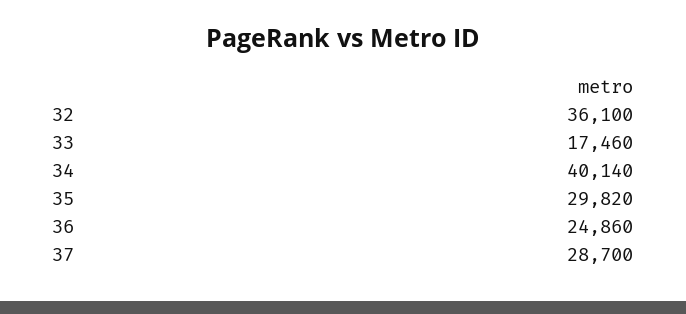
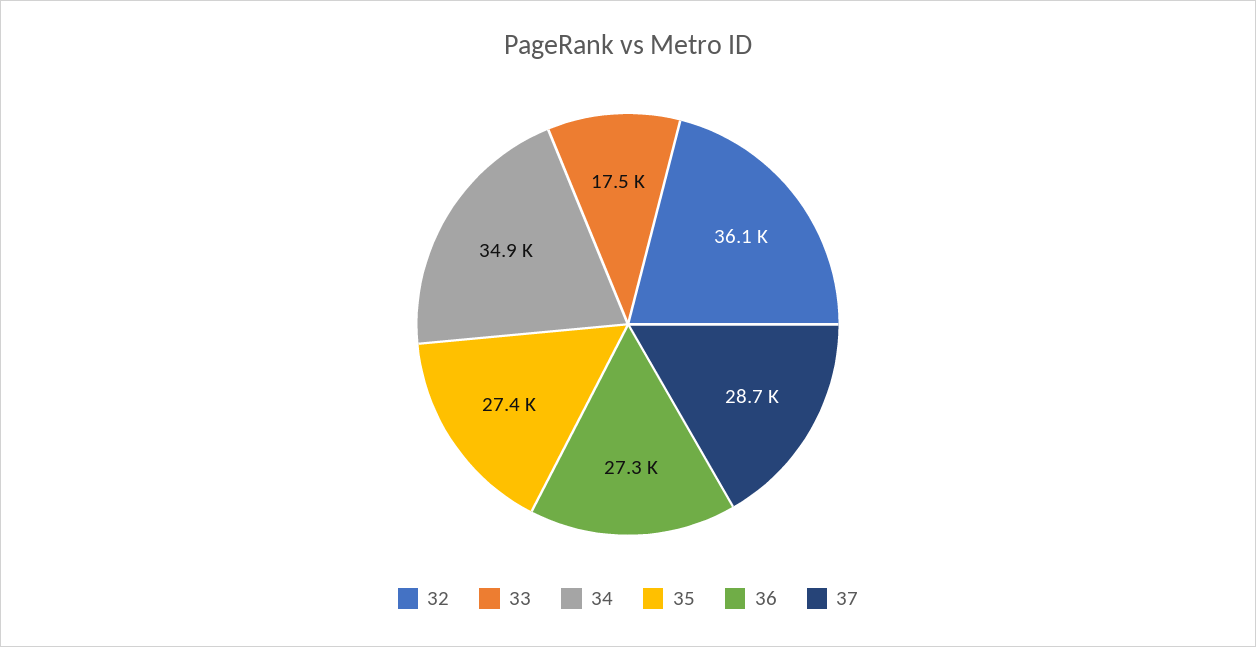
34: 40140 -> 34900
35: 29820 -> 27400
36: 24860 -> 27300

